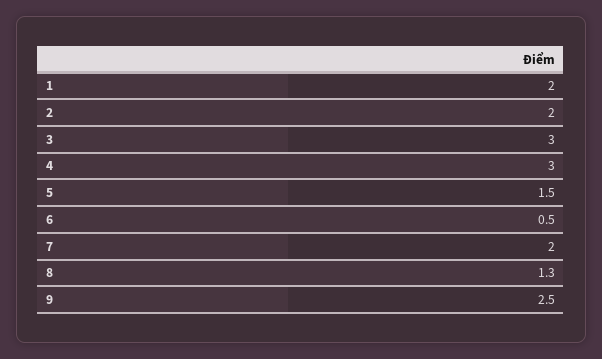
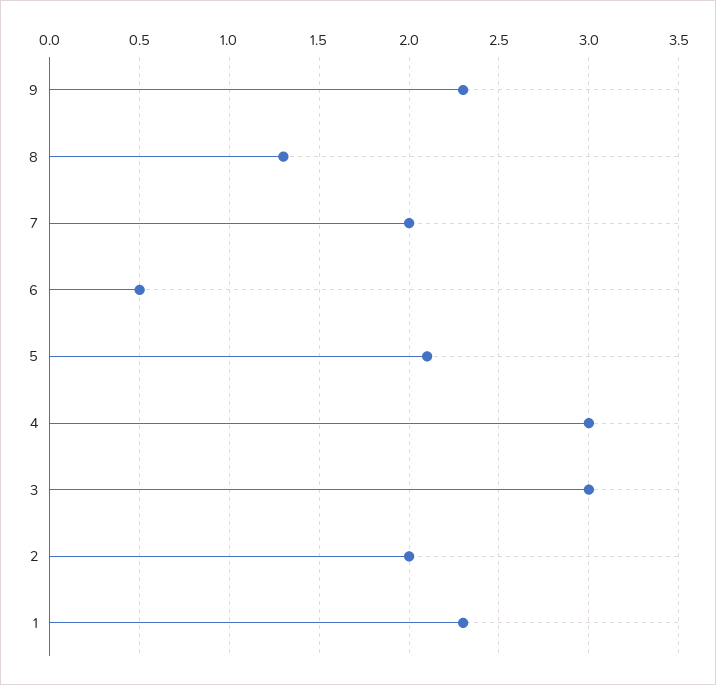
1: 2 -> 2.3
5: 1.5 -> 2.1
9: 2.5 -> 2.3

